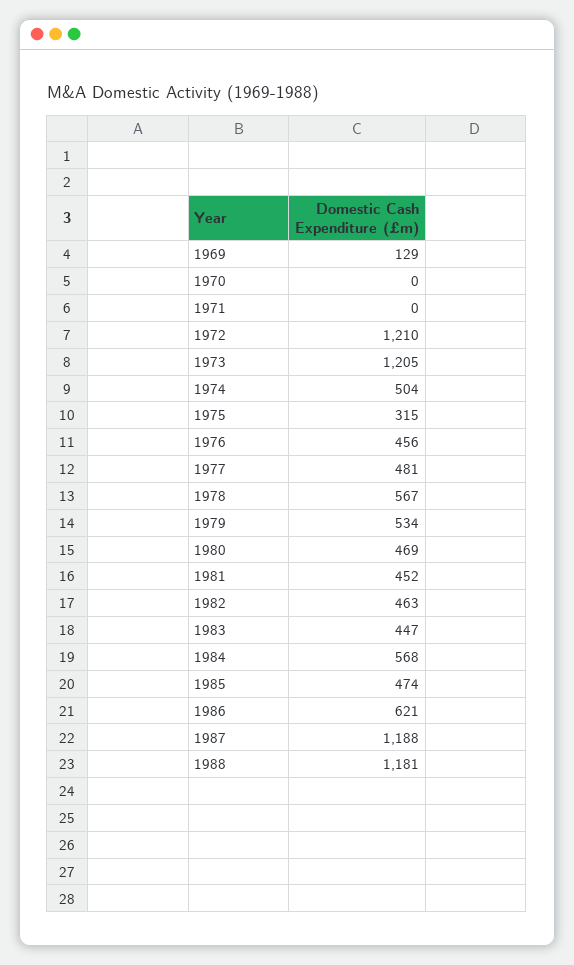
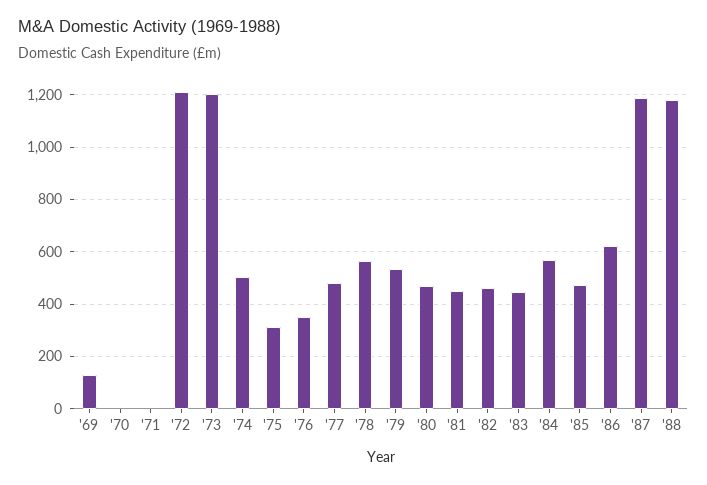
1976: 456 -> 350

